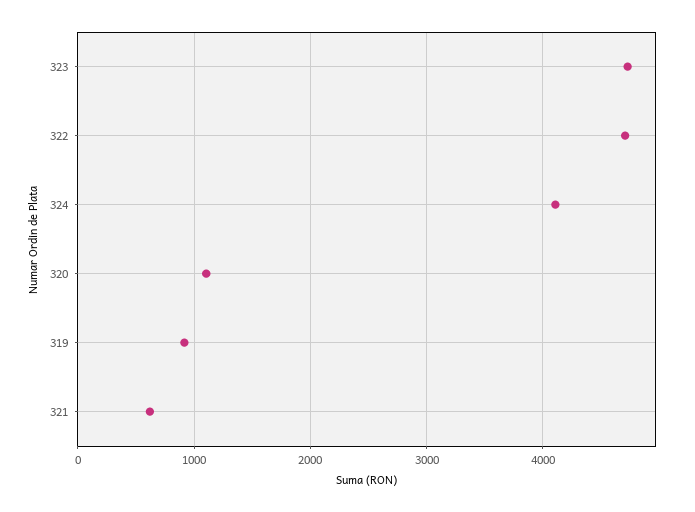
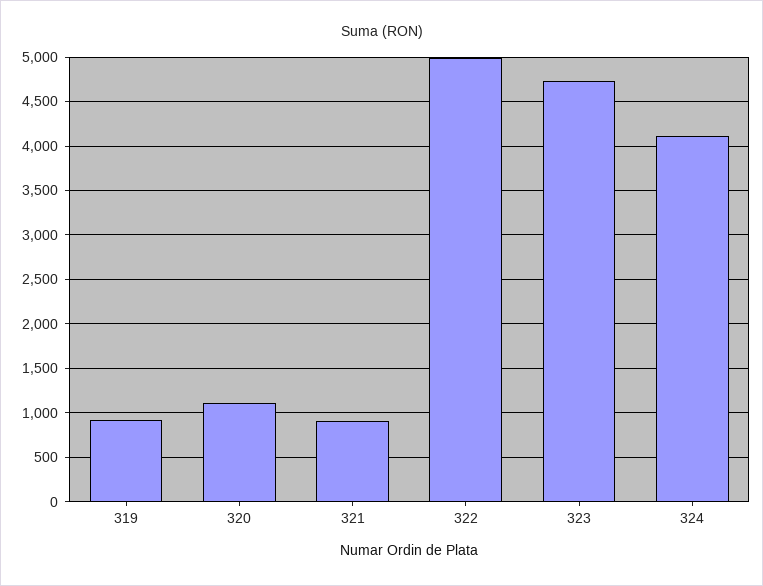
322: 4700 -> 5000
321: 600 -> 900

